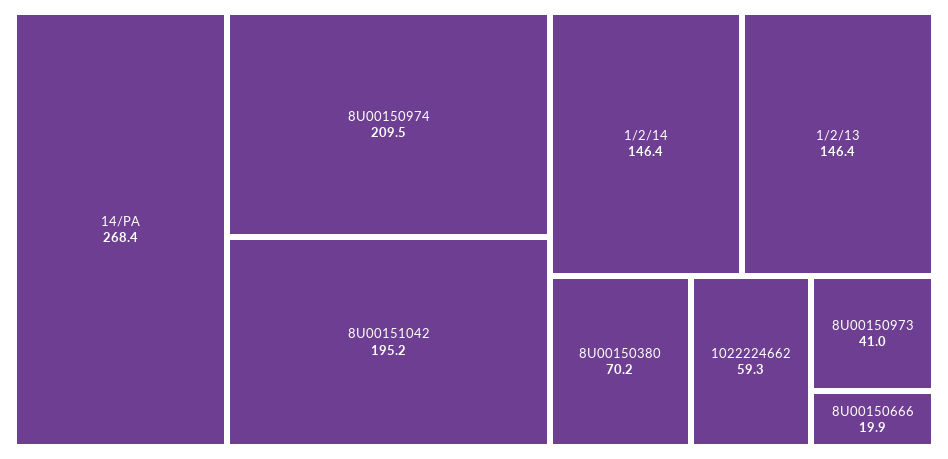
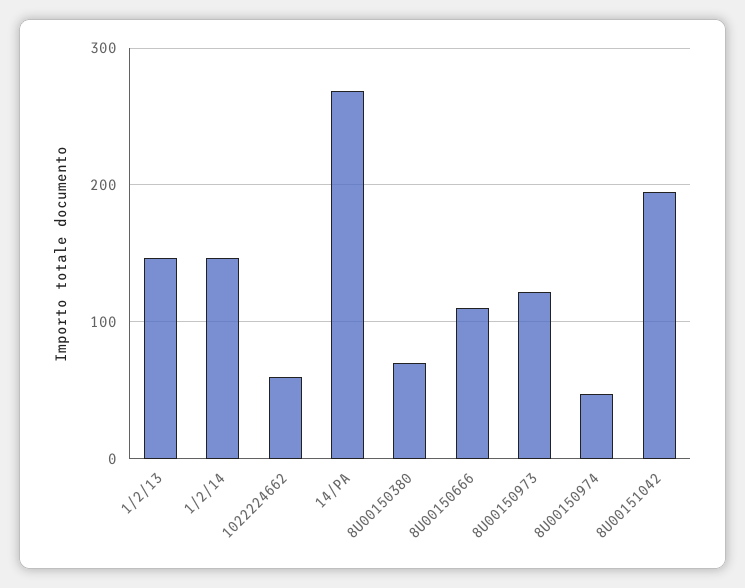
8U00150974: 209.5 -> 50
8U00150973: 41 -> 120
8U00150666: 19.9 -> 110

